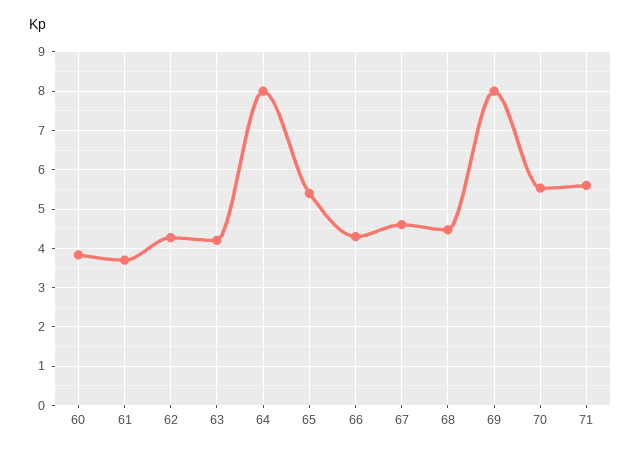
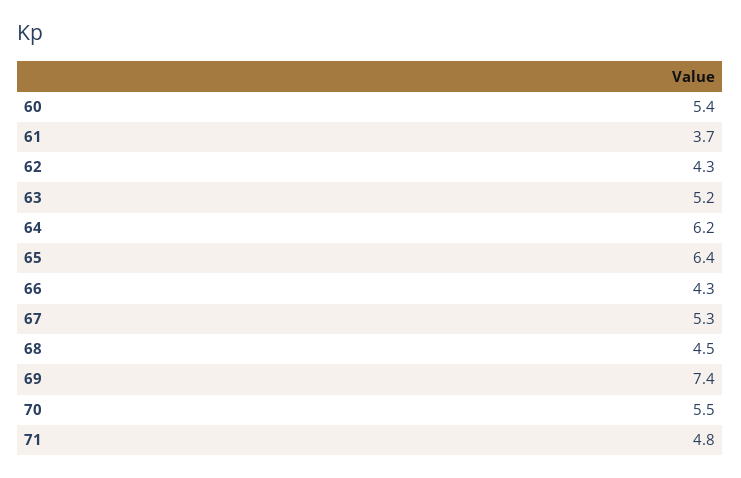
60: 3.8 -> 5.4
63: 4.2 -> 5.2
64: 8 -> 6.2
65: 5.4 -> 6.4
67: 4.6 -> 5.3
69: 8 -> 7.4
71: 5.6 -> 4.8

